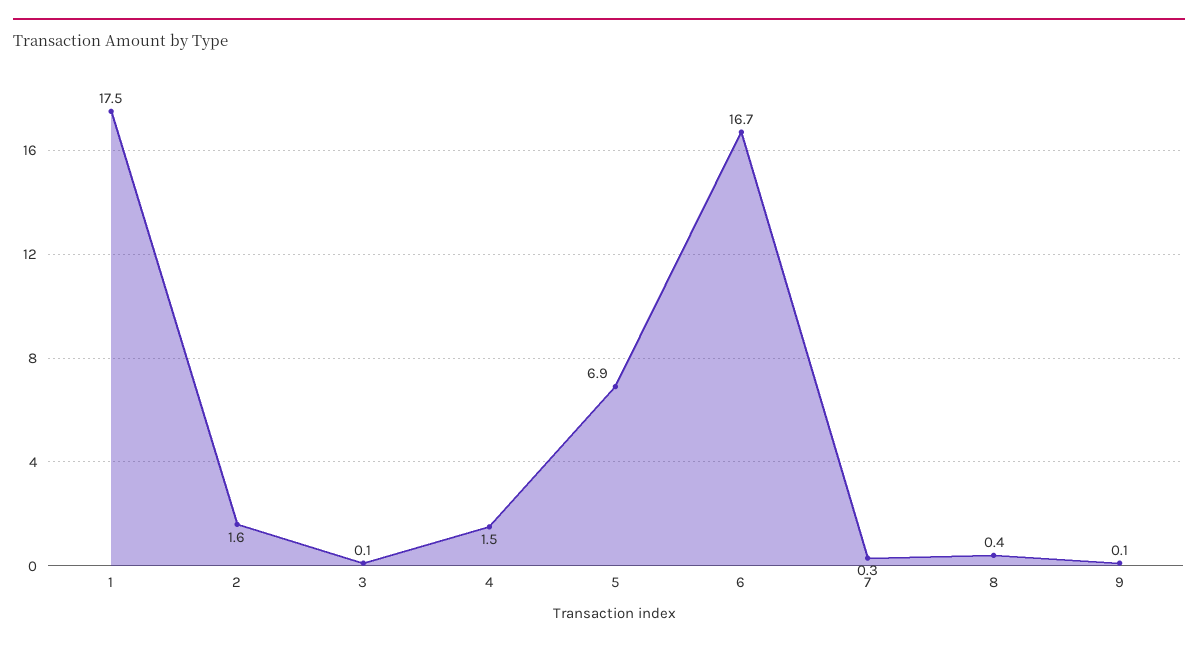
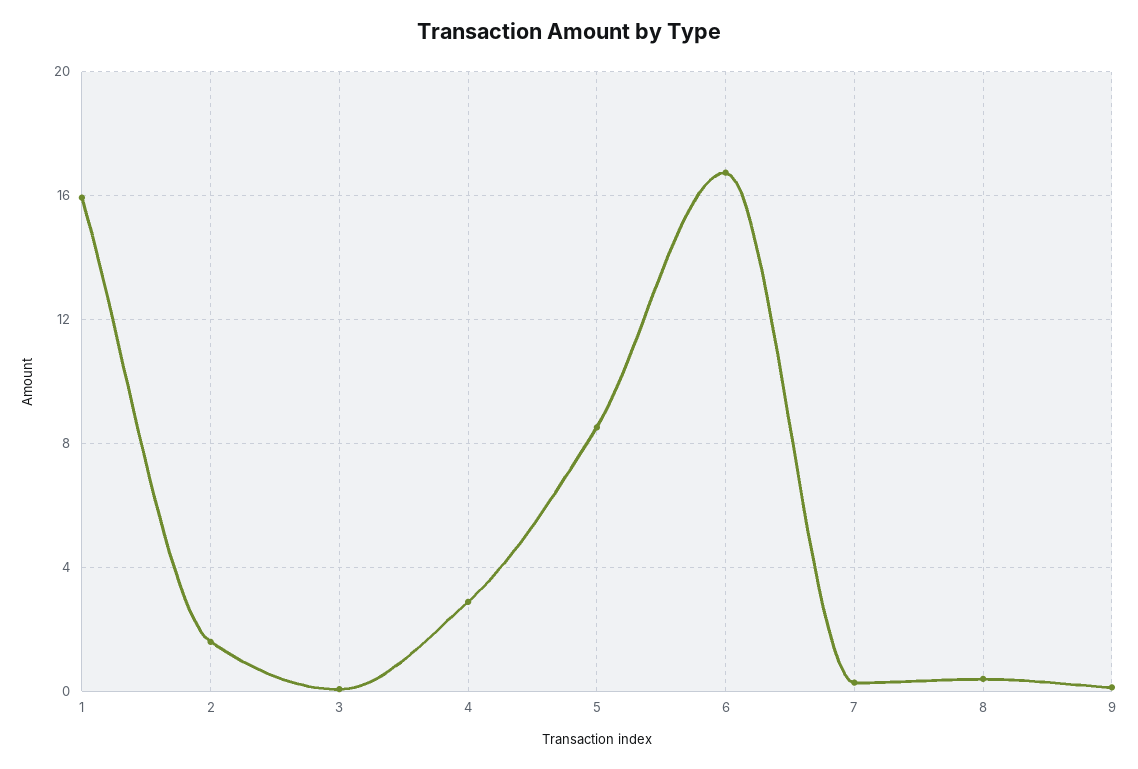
1: 17.5 -> 16
4: 1.5 -> 3
5: 6.9 -> 8.5

